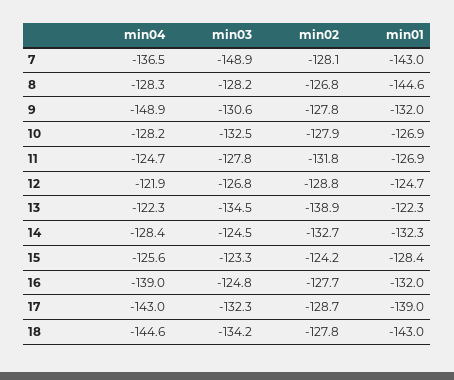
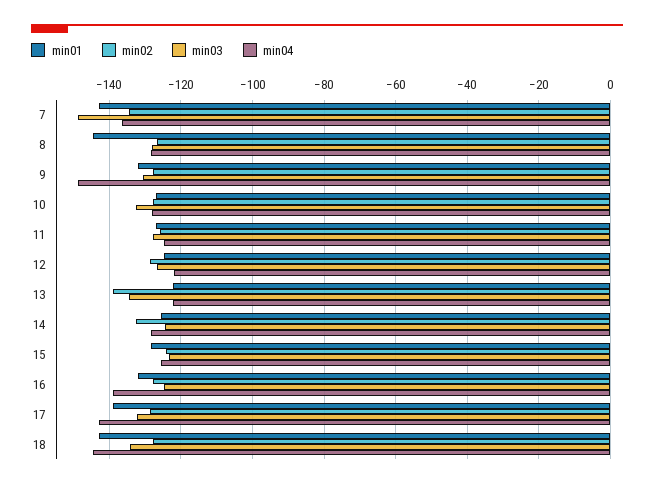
min02, 7: -128.1 -> -134
min02, 11: -131.8 -> -126
min01, 14: -132.3 -> -126

